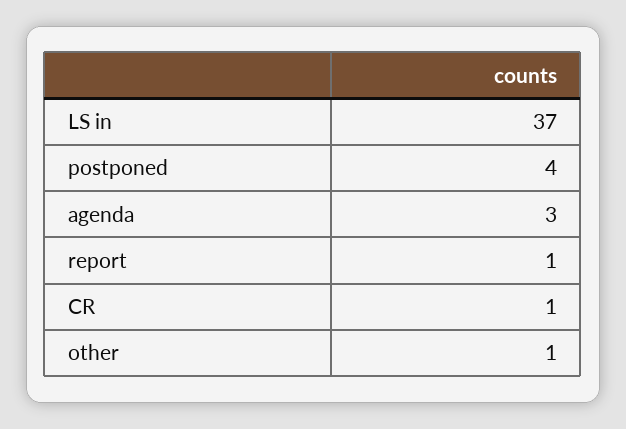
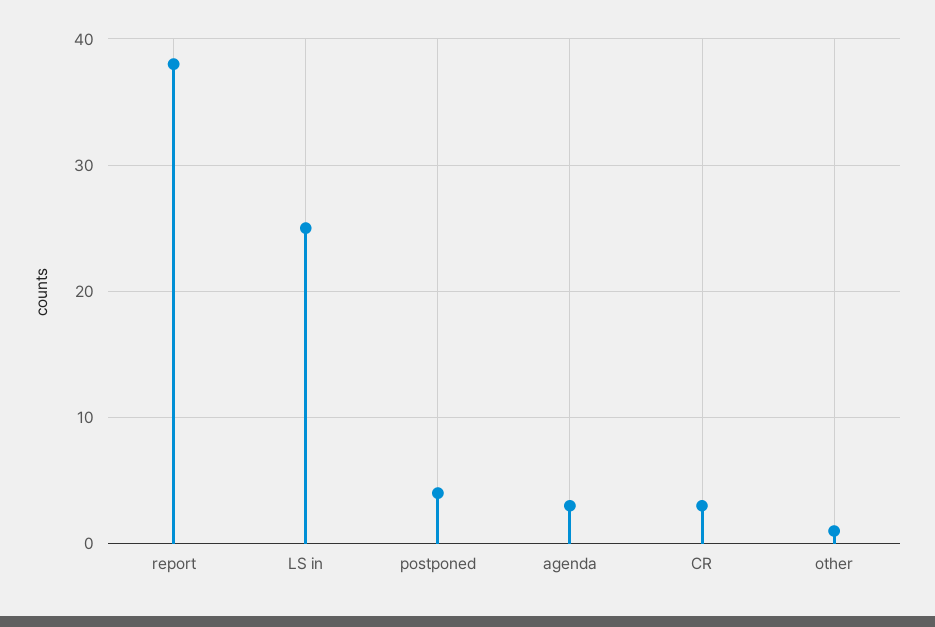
LS in: 37 -> 25
report: 1 -> 38
CR: 1 -> 3

